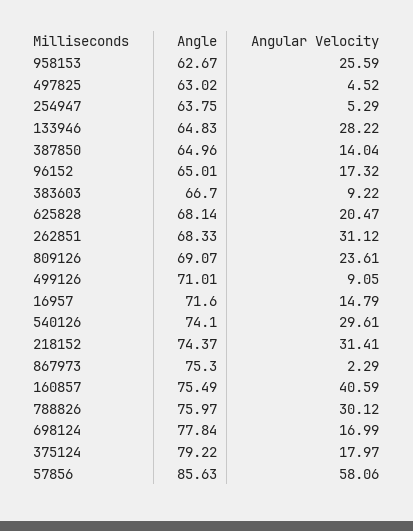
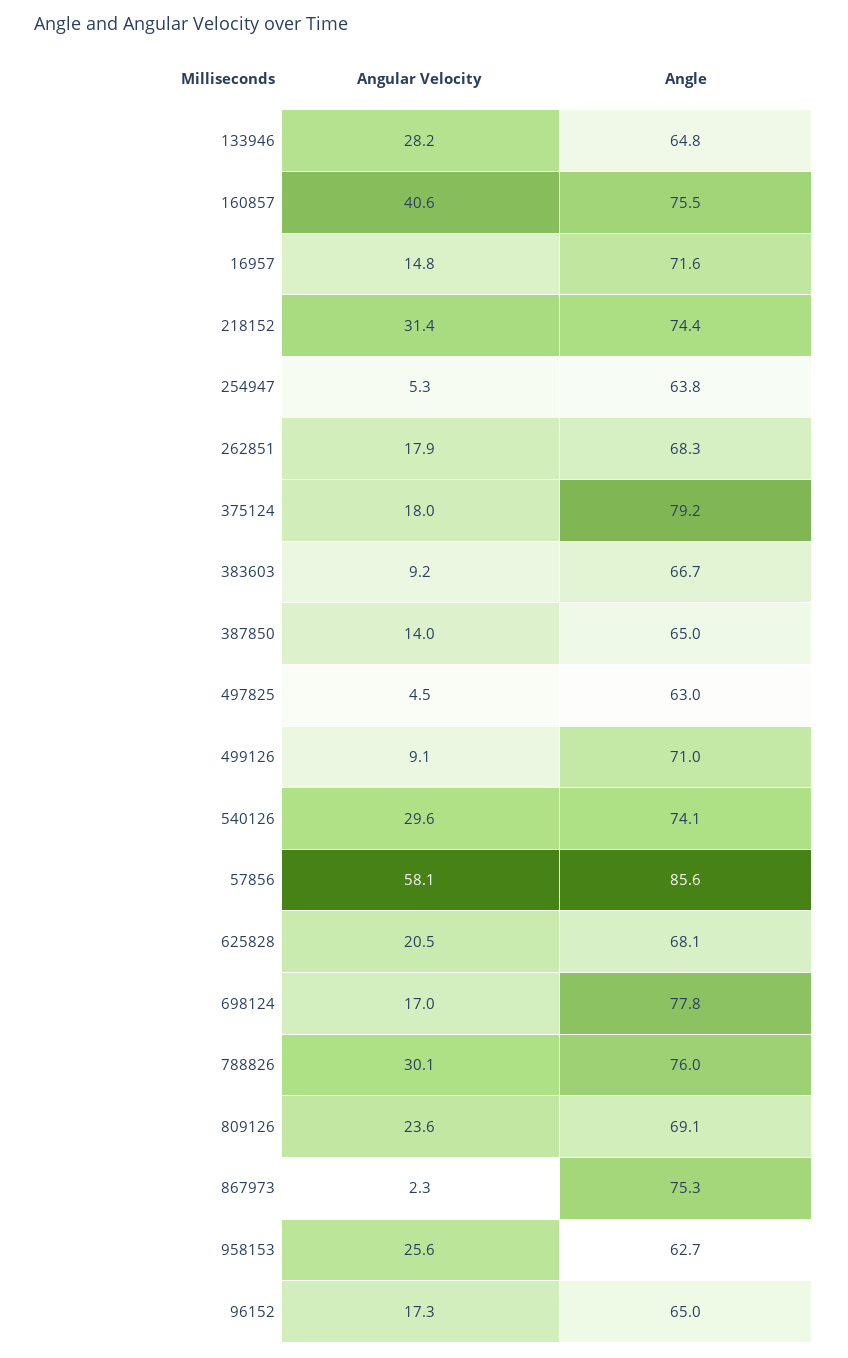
Angular Velocity, 262851: 31.12 -> 17.9

